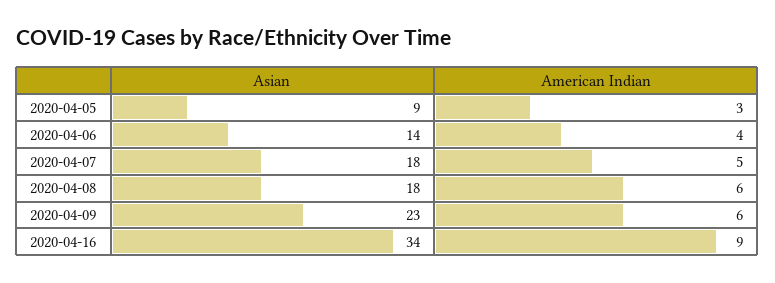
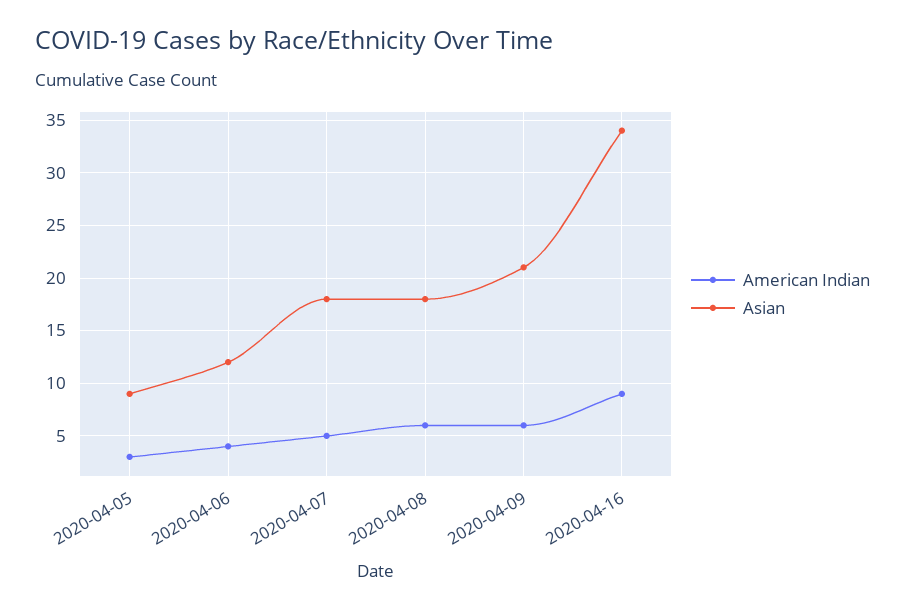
Asian, 2020-04-06: 14 -> 12
Asian, 2020-04-09: 23 -> 21

